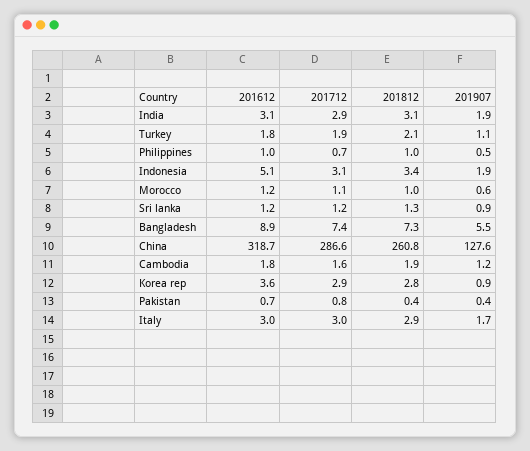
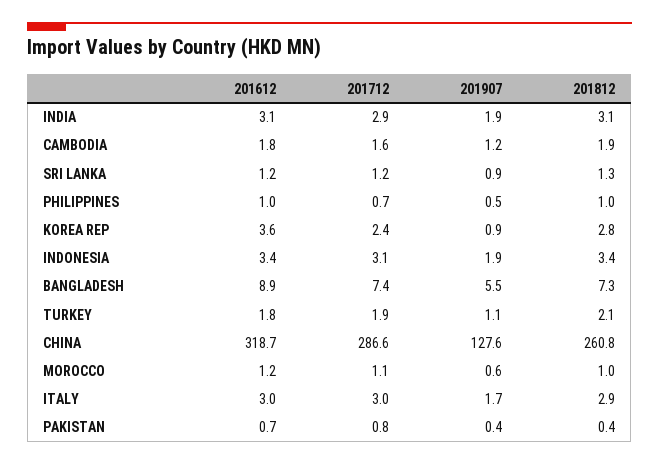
201612, Indonesia: 5.1 -> 3.4
201712, Korea rep: 2.9 -> 2.4

